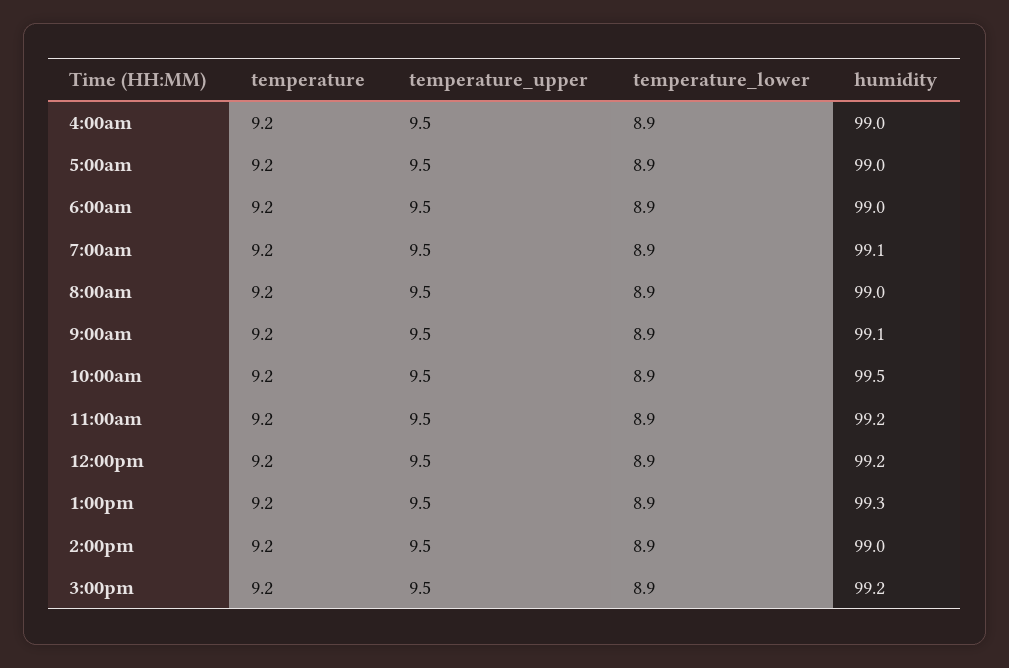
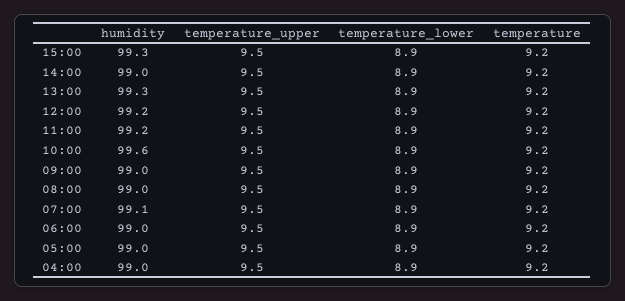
humidity, 9:00am: 99.1 -> 99
humidity, 10:00am: 99.5 -> 99.6
humidity, 3:00pm: 99.2 -> 99.3

